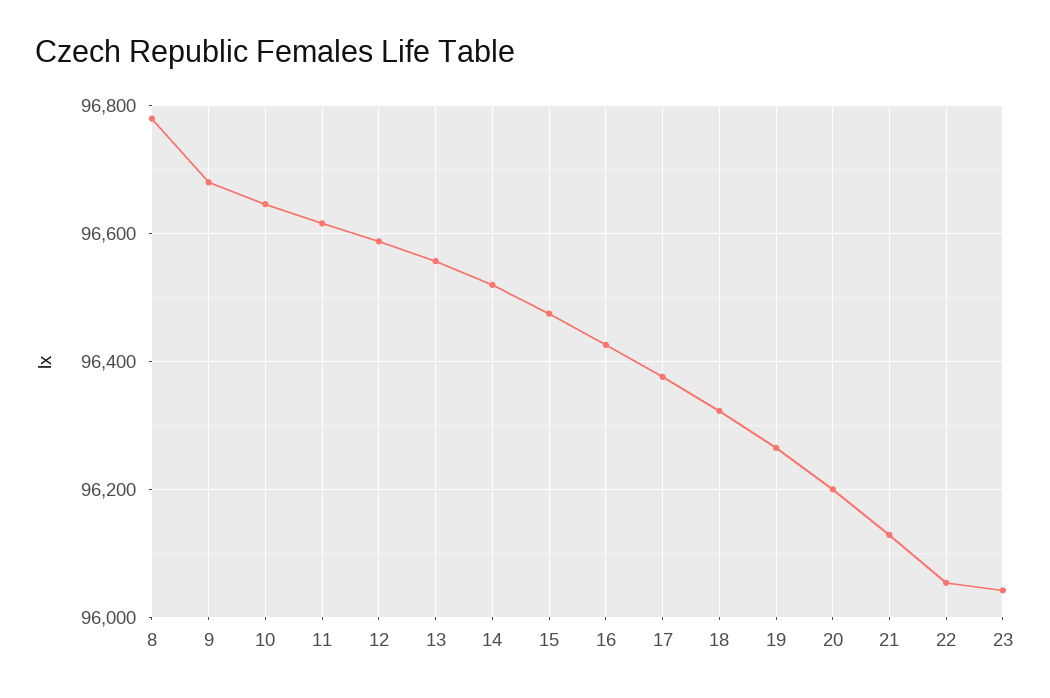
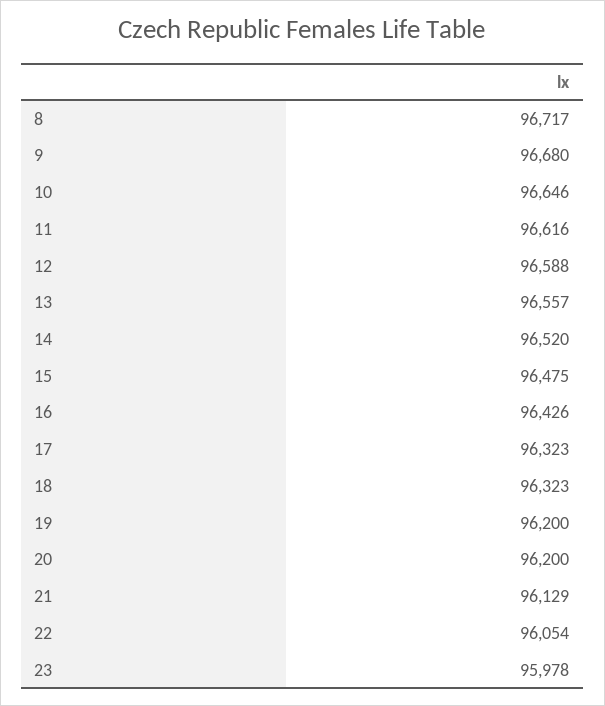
8: 96780 -> 96717
17: 96380 -> 96323
19: 96260 -> 96200
23: 96040 -> 95978

